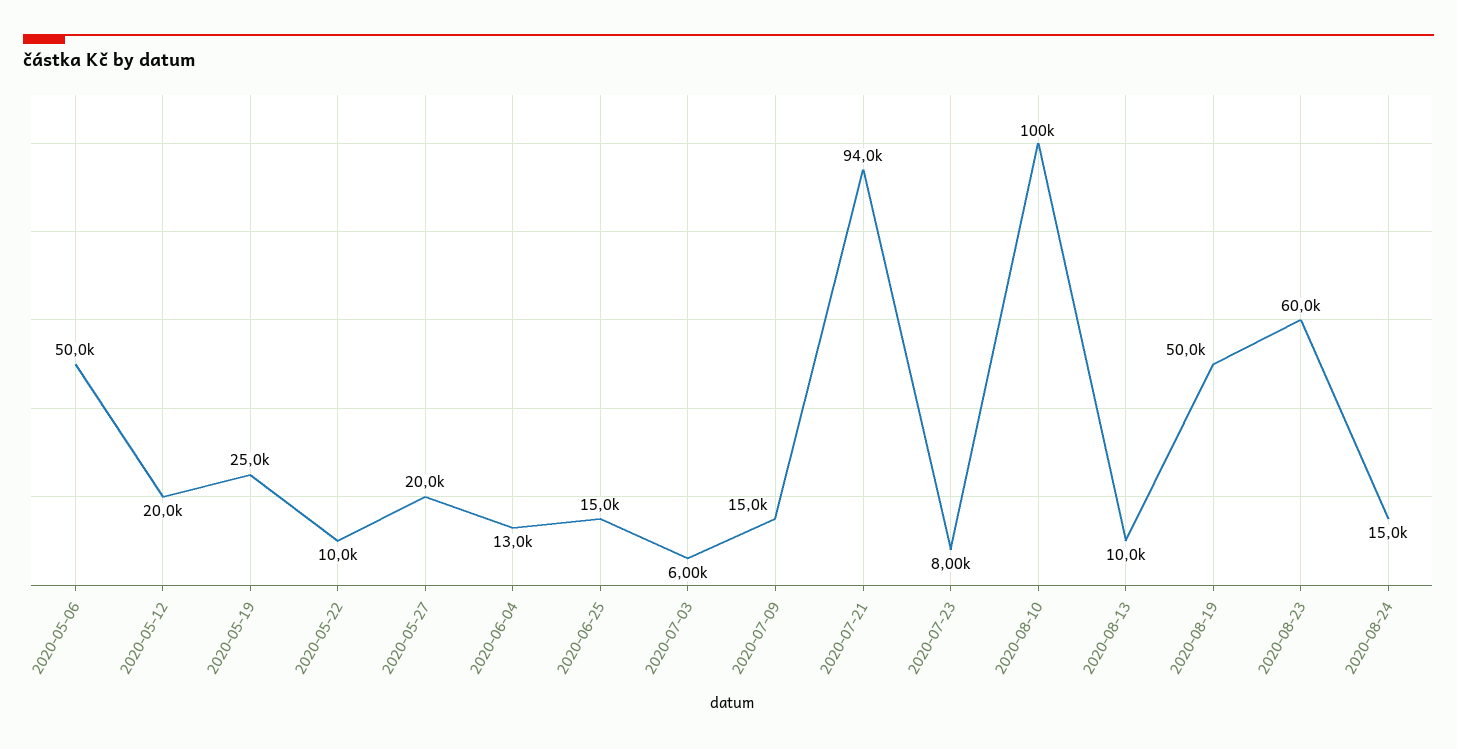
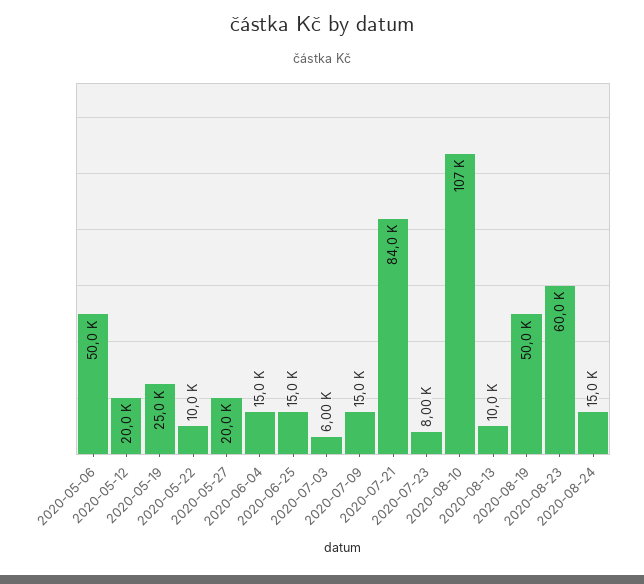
2020-06-04: 13000 -> 15000
2020-07-21: 94000 -> 84000
2020-08-10: 100000 -> 107000

